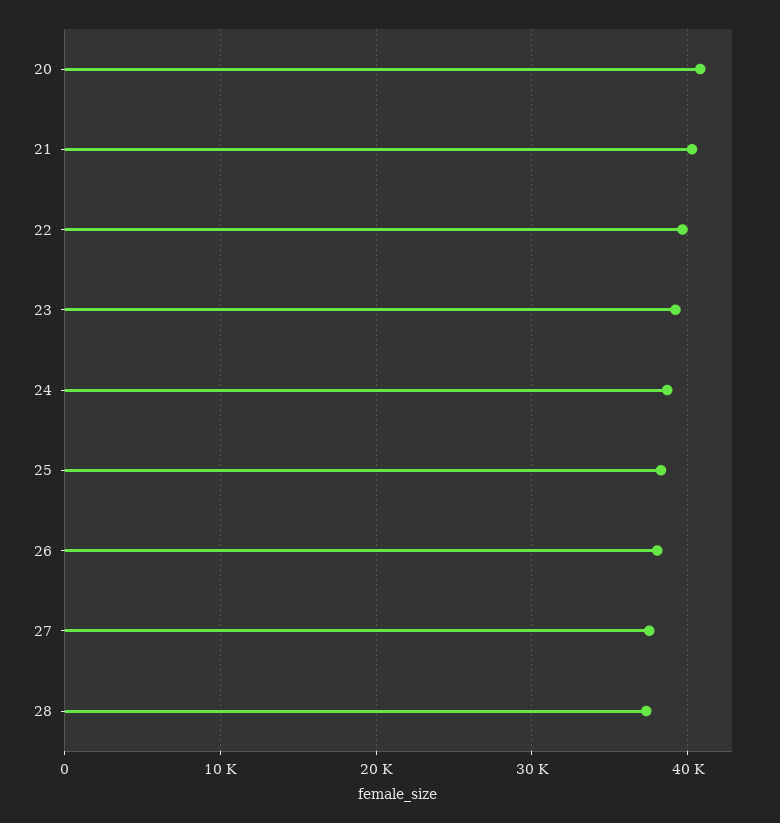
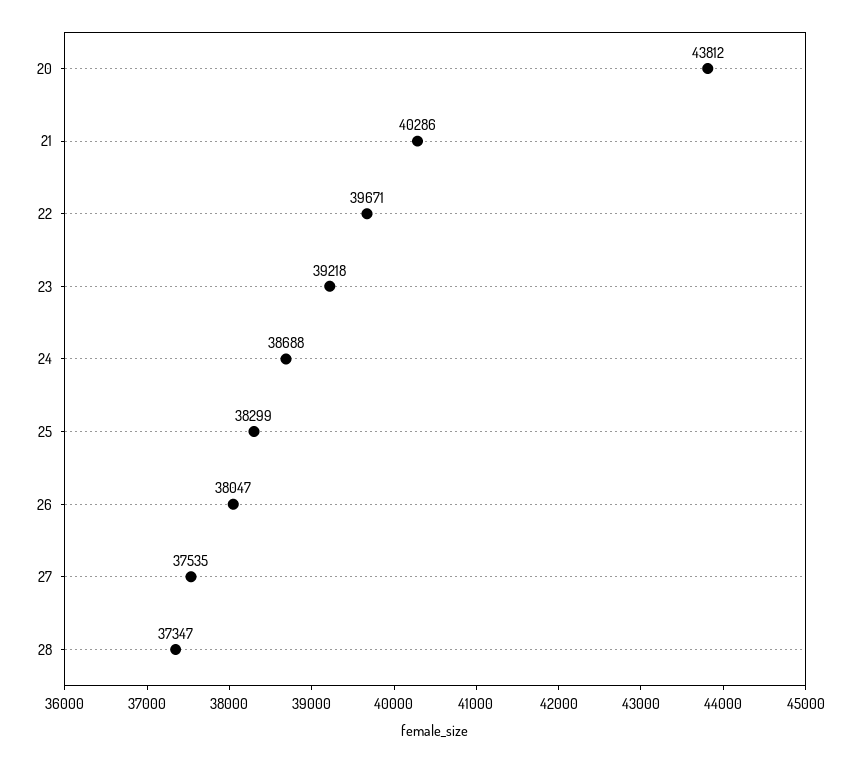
20: 41000 -> 43812

